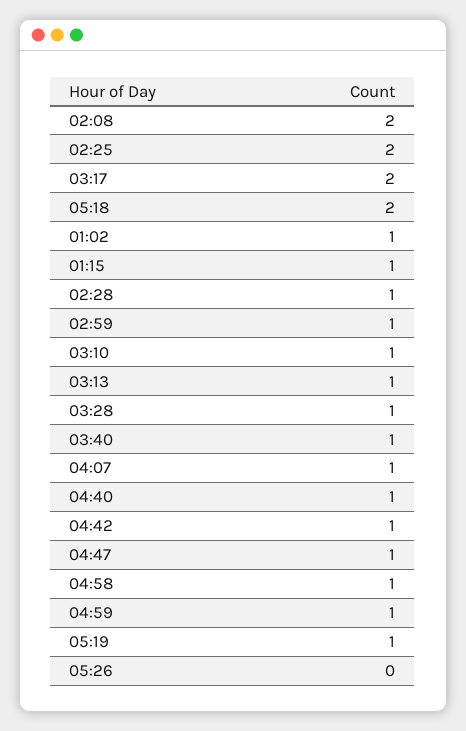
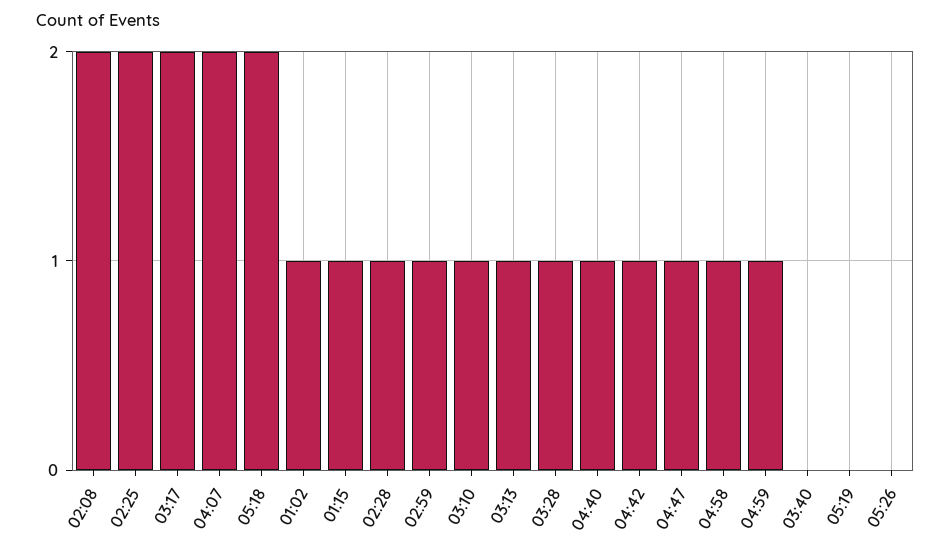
03:40: 1 -> 0
04:07: 1 -> 2
05:19: 1 -> 0

